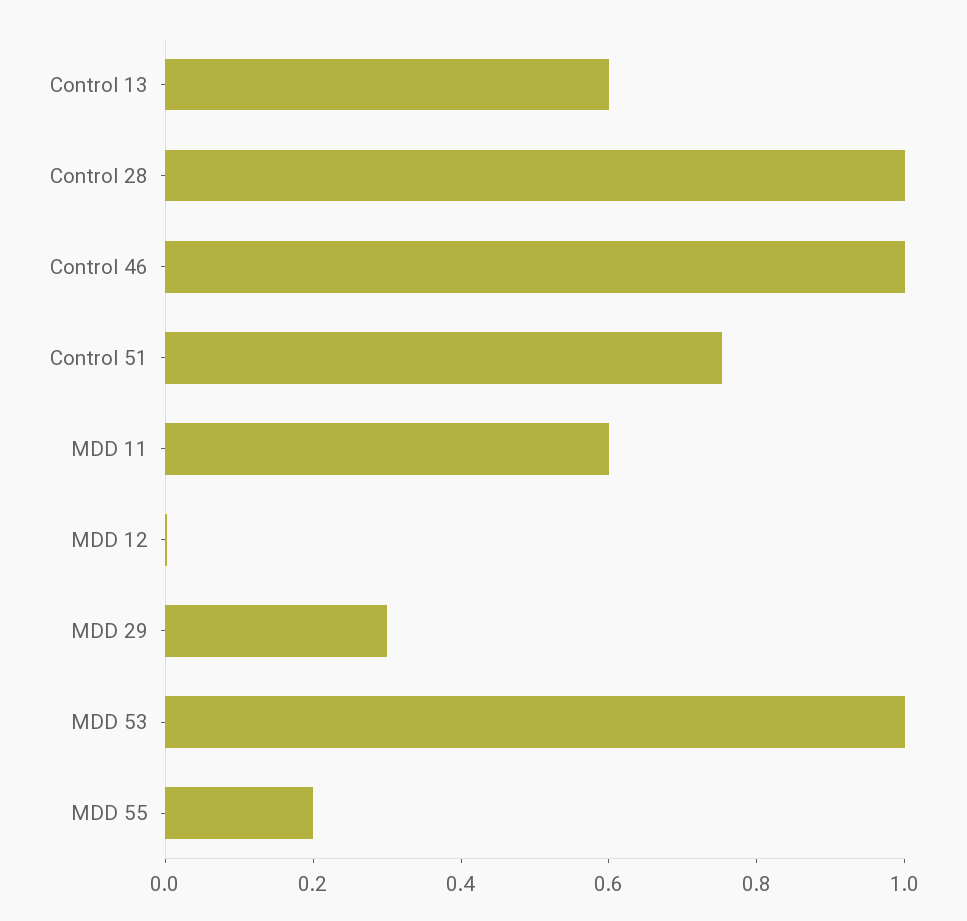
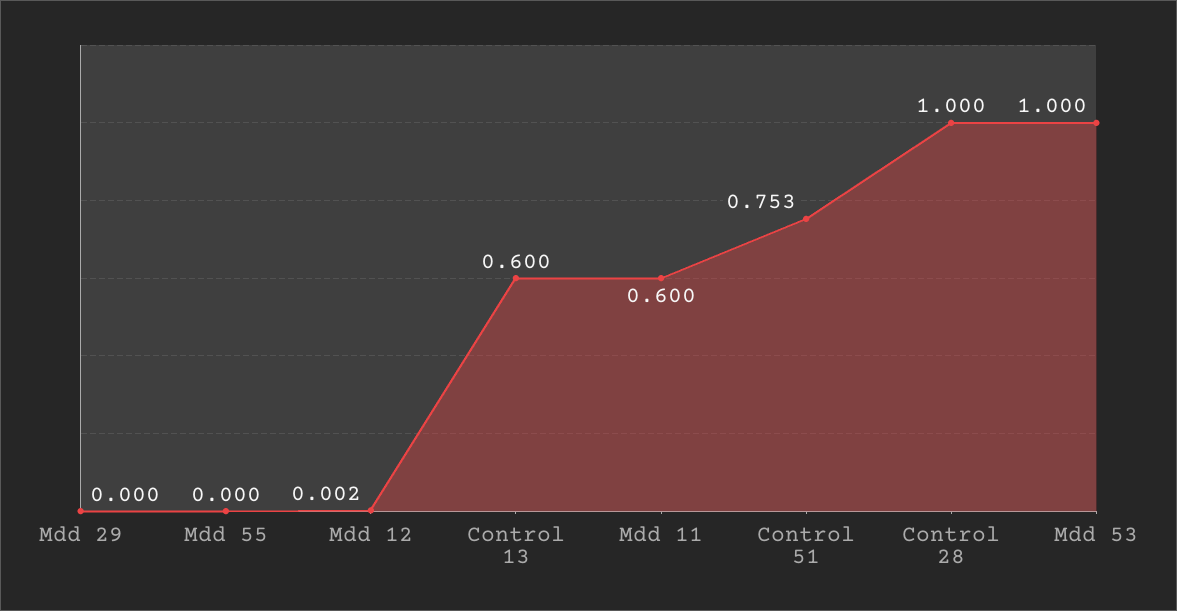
Control 46: 1 -> none
MDD 29: 0.3 -> 0
MDD 55: 0.2 -> 0

